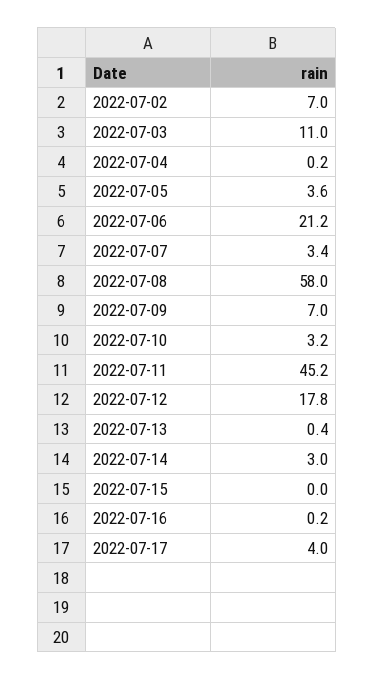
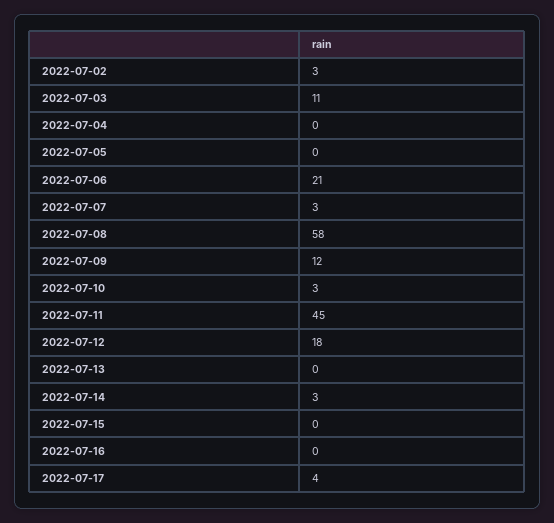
2022-07-02: 7 -> 3
2022-07-05: 3.6 -> 0
2022-07-09: 7 -> 12

